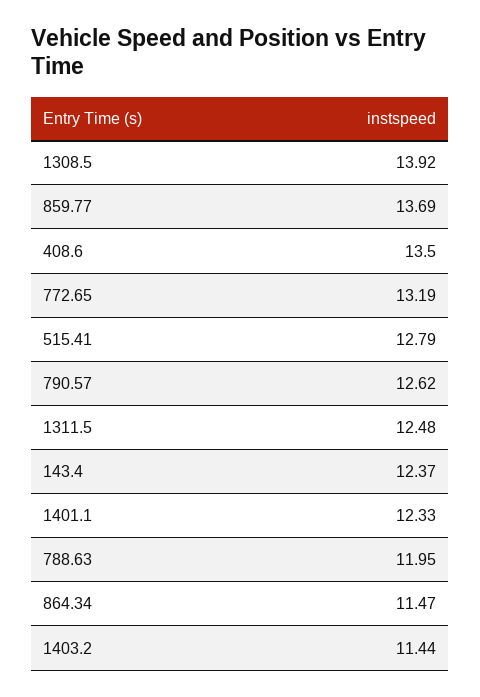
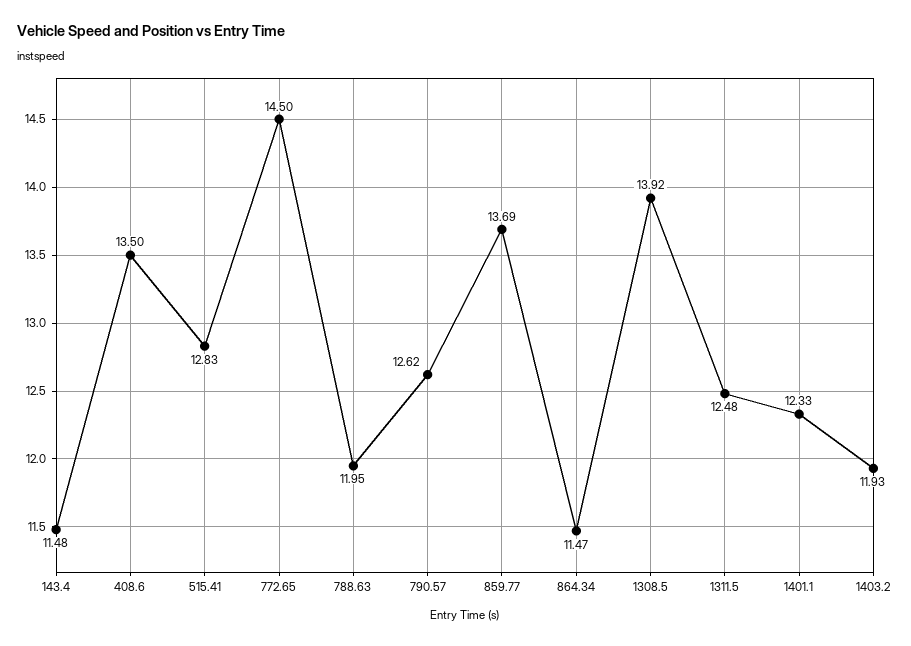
772.65: 13.19 -> 14.5
515.41: 12.79 -> 12.83
143.4: 12.37 -> 11.48
1403.2: 11.44 -> 11.93

